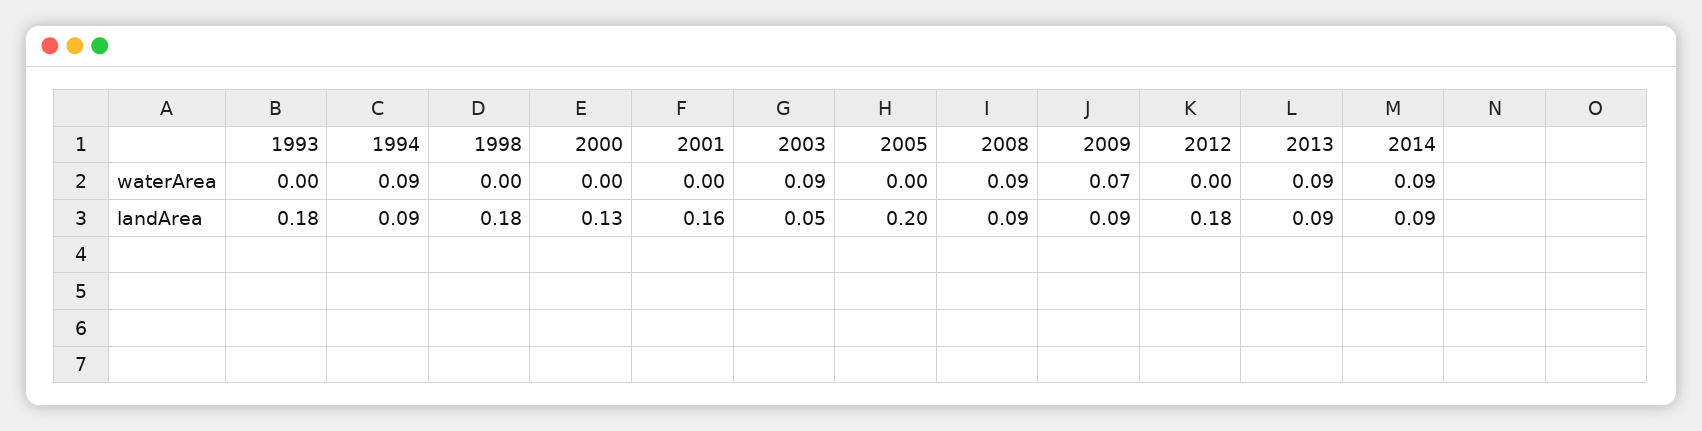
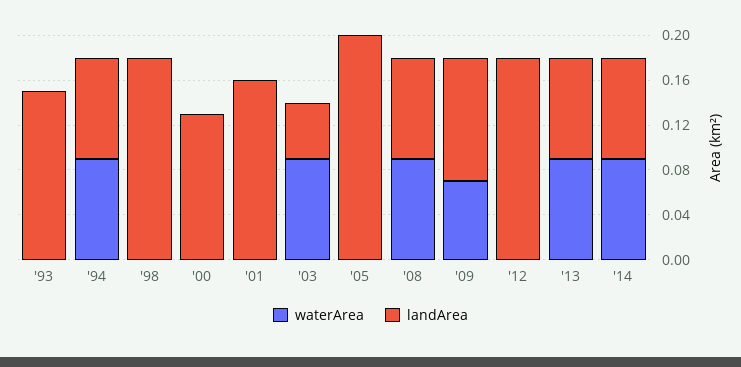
landArea, 1993: 0.18 -> 0.15
landArea, 2009: 0.09 -> 0.11

